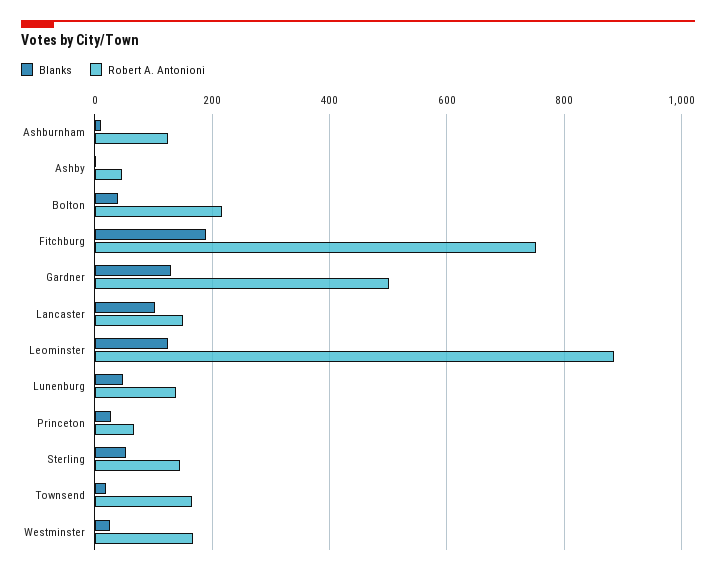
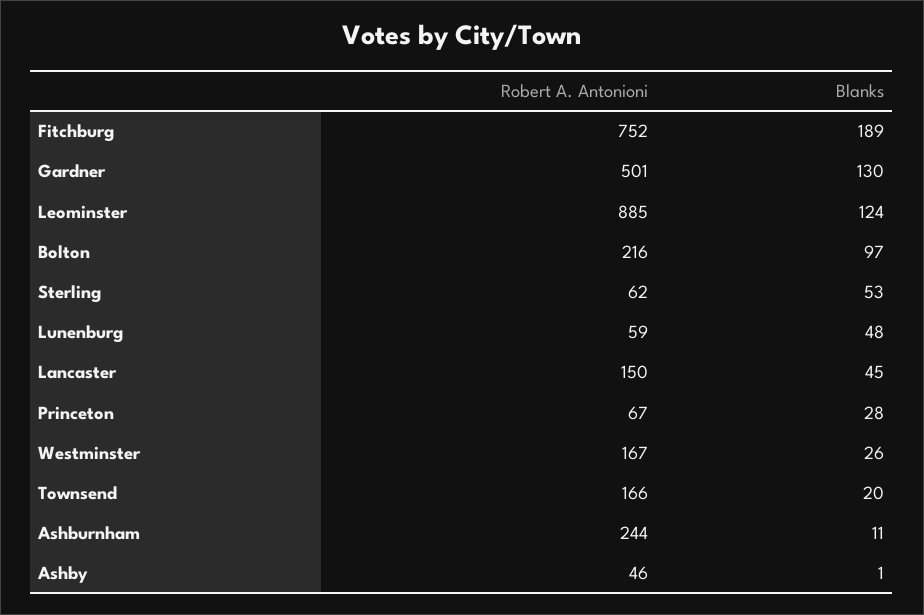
Robert A. Antonioni, Ashburnham: 120 -> 244
Blanks, Bolton: 40 -> 97
Blanks, Lancaster: 100 -> 45
Robert A. Antonioni, Lunenburg: 140 -> 59
Robert A. Antonioni, Sterling: 140 -> 62

